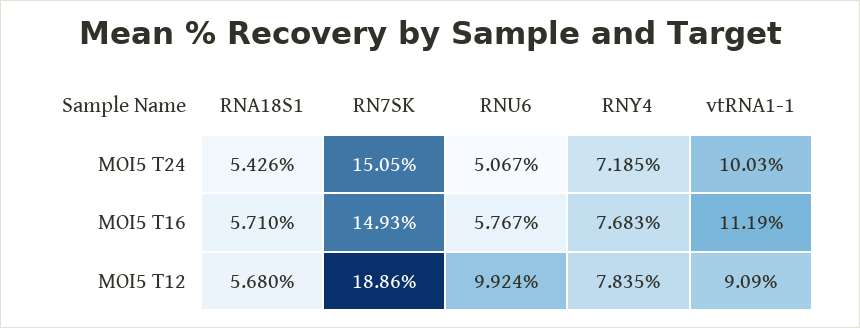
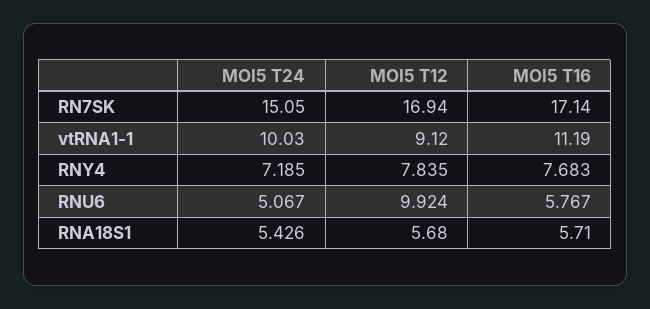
RN7SK, MOI5 T16: 14.93 -> 17.14
RN7SK, MOI5 T12: 18.86 -> 16.94
vtRNA1-1, MOI5 T12: 9.09 -> 9.12

